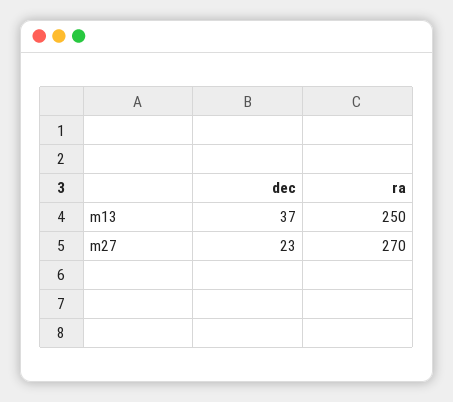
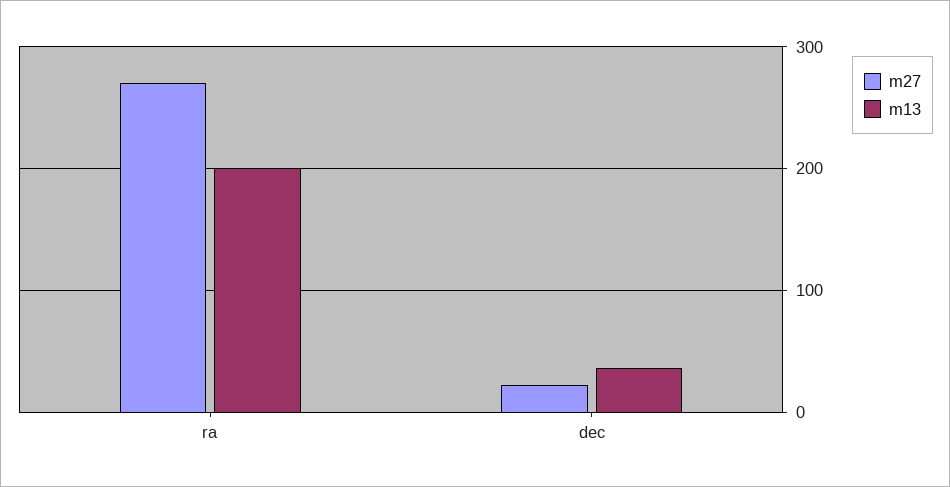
m13, ra: 250 -> 200

